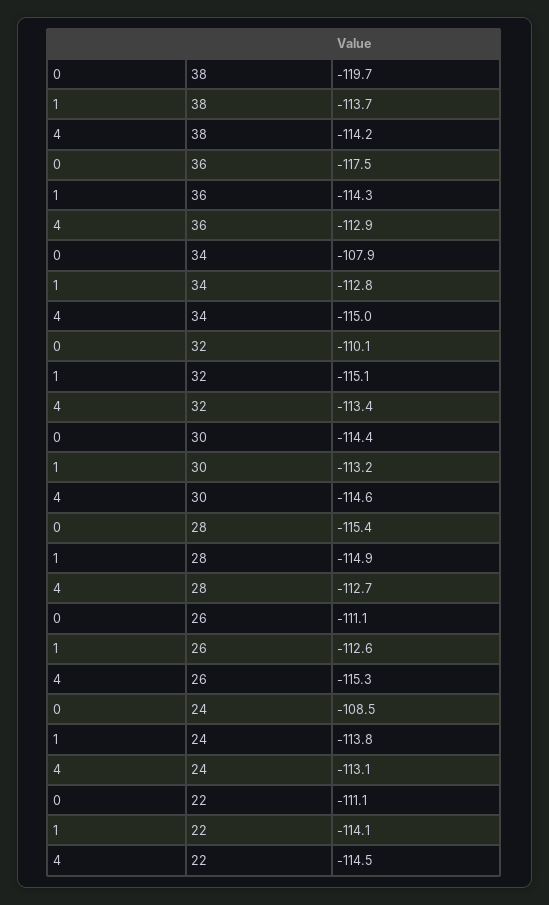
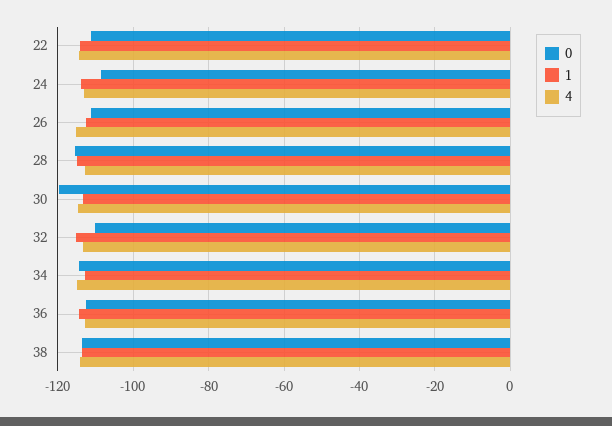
0, 38: -119.7 -> -114
0, 36: -117.5 -> -112
0, 34: -107.9 -> -114
0, 30: -114.4 -> -120

